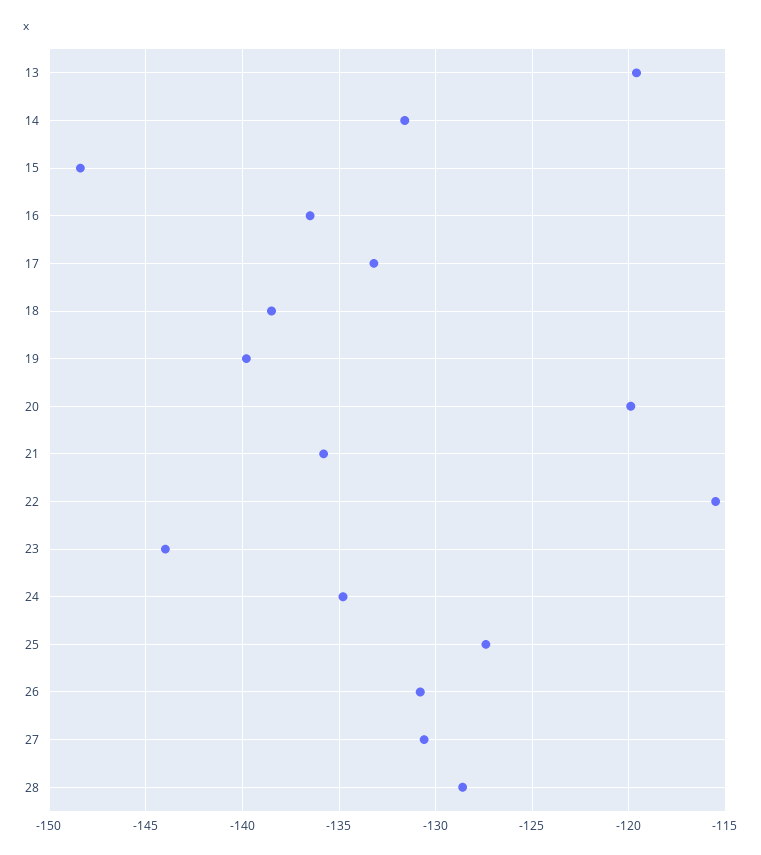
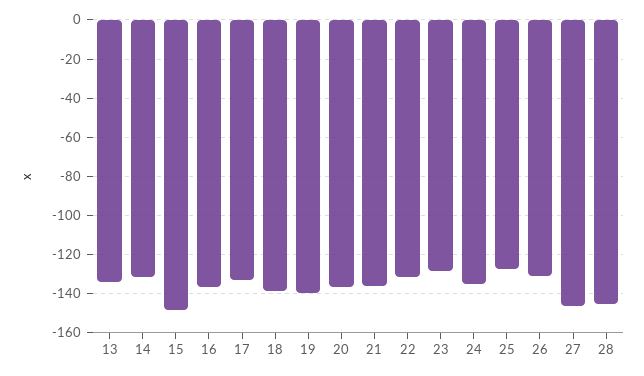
13: -119.5 -> -135
20: -120 -> -135
22: -115.5 -> -130
23: -144 -> -130
27: -130.5 -> -145
28: -128.5 -> -145

